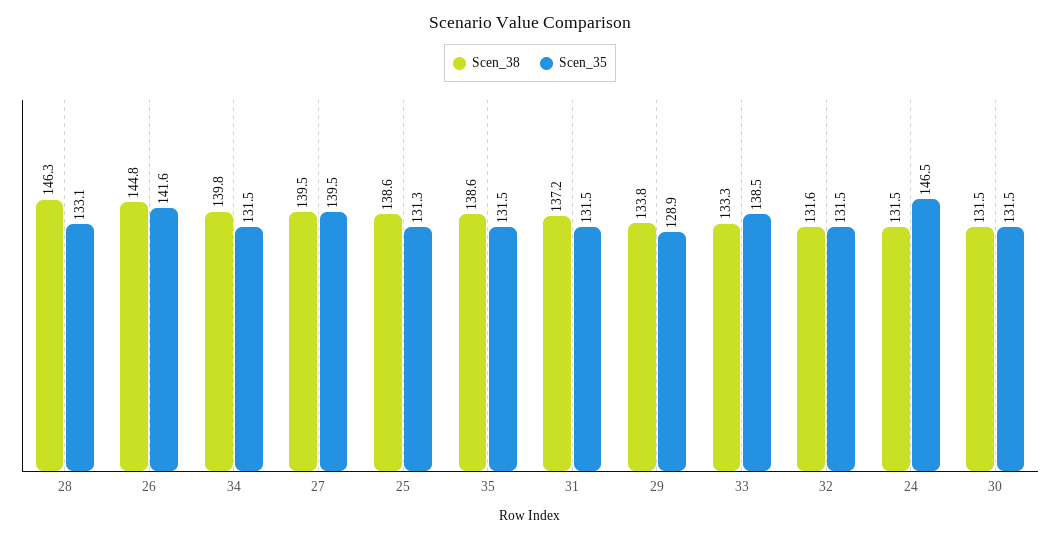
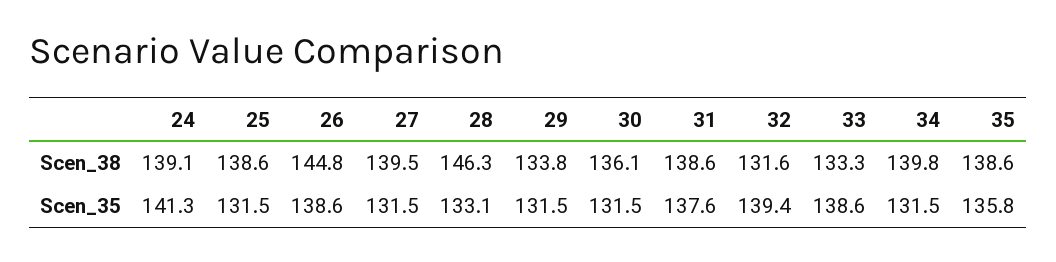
Scen_35, 26: 141.6 -> 138.6
Scen_35, 27: 139.5 -> 131.5
Scen_35, 25: 131.3 -> 131.5
Scen_35, 35: 131.5 -> 135.8
Scen_38, 31: 137.2 -> 138.6
Scen_35, 31: 131.5 -> 137.6
Scen_35, 29: 128.9 -> 131.5
Scen_35, 33: 138.5 -> 138.6
Scen_35, 32: 131.5 -> 139.4
Scen_38, 24: 131.5 -> 139.1
Scen_35, 24: 146.5 -> 141.3
Scen_38, 30: 131.5 -> 136.1

